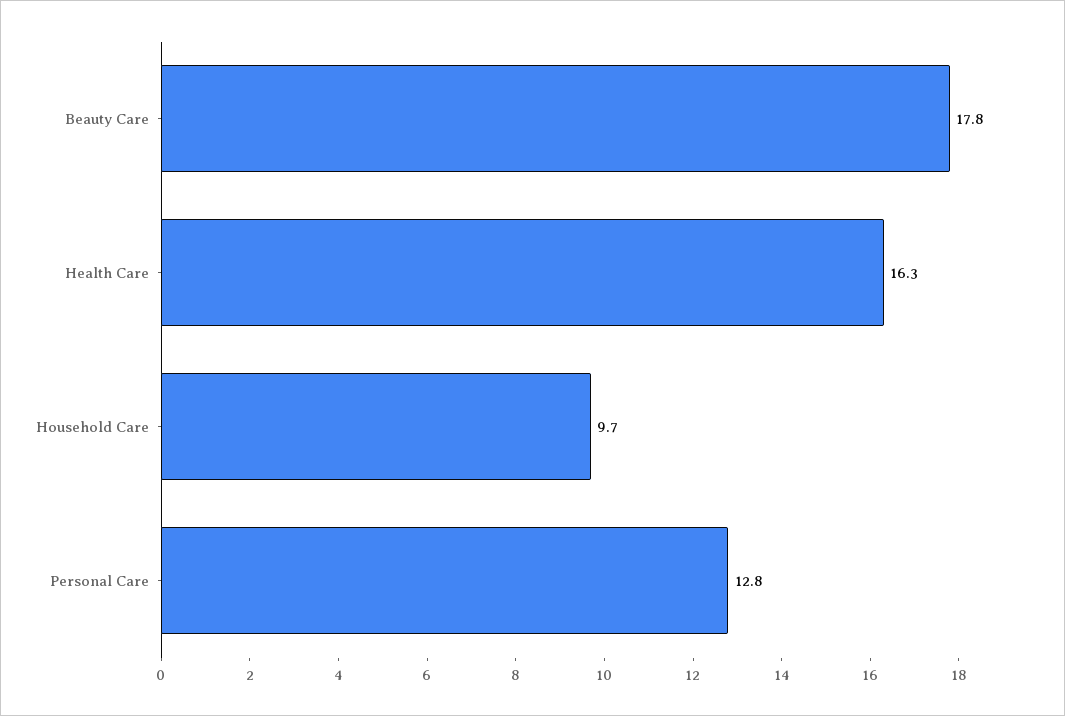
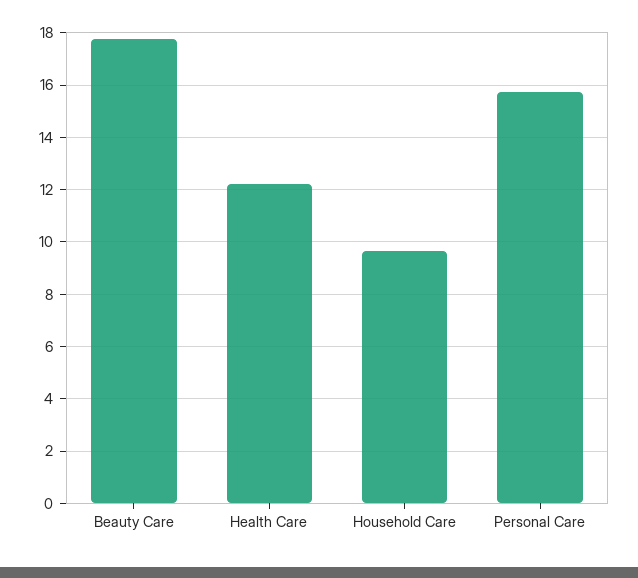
Health Care: 16.3 -> 12.25
Personal Care: 12.8 -> 15.75

